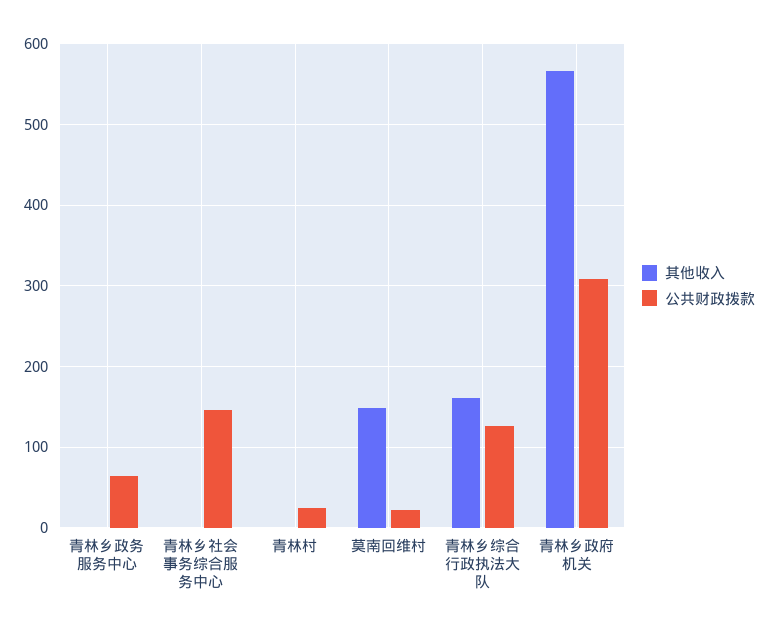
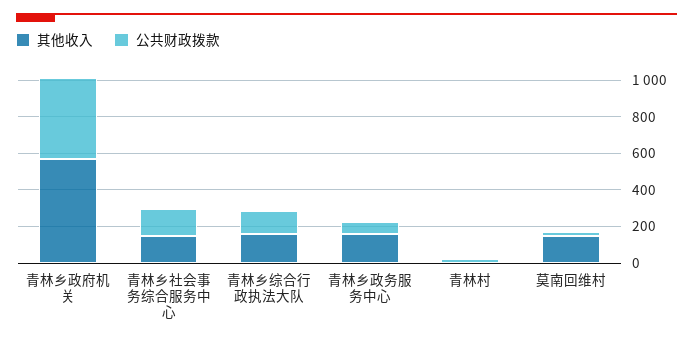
其他收入, 青林乡政务服务中心: 0 -> 150
其他收入, 青林乡社会事务综合服务中心: 0 -> 150
公共财政拨款, 青林乡政府机关: 310 -> 450

